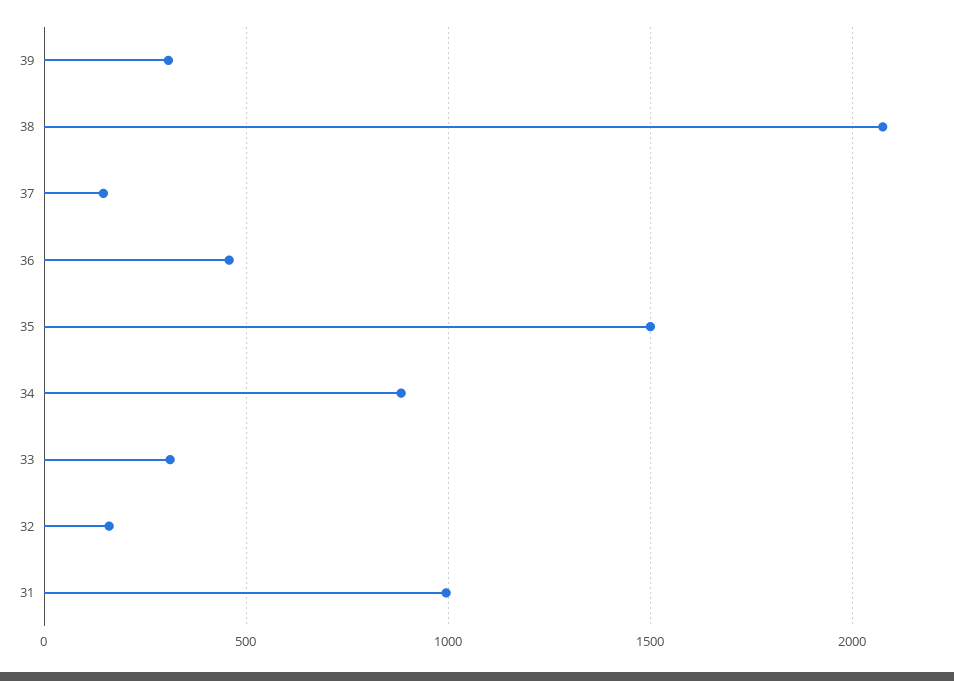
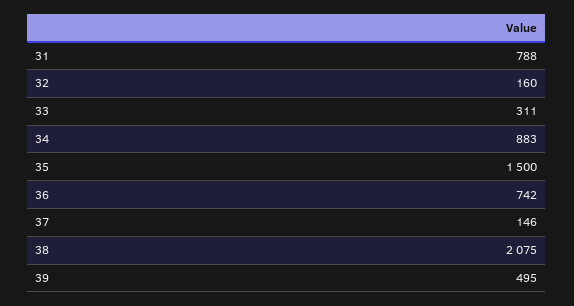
39: 300 -> 495
36: 450 -> 742
31: 1000 -> 788

